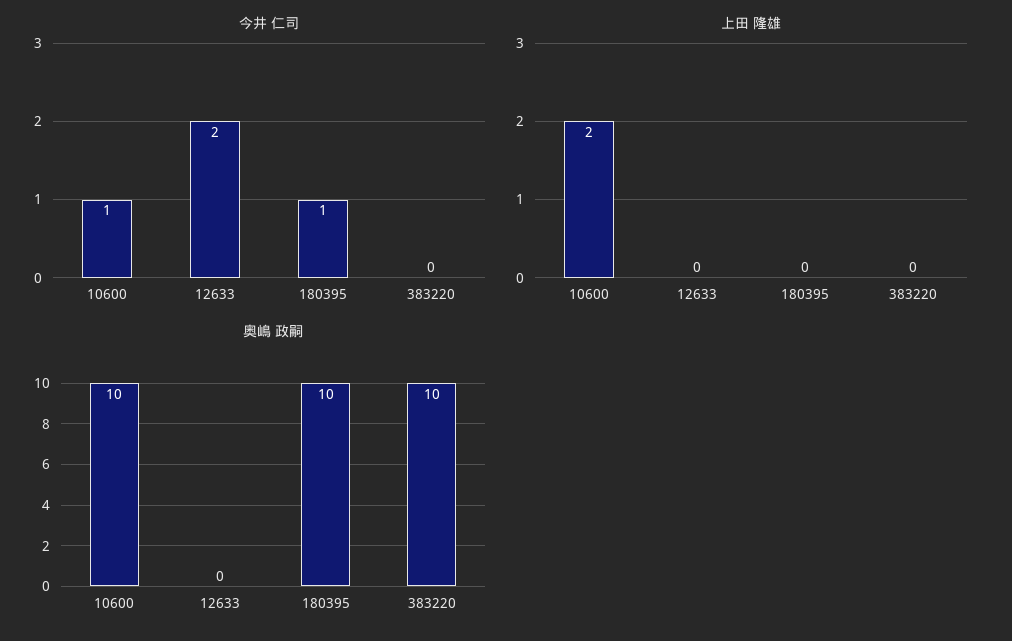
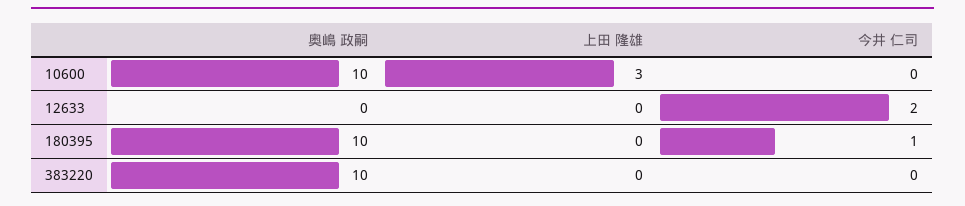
今井 仁司, 10600: 1 -> 0
上田 隆雄, 10600: 2 -> 3

